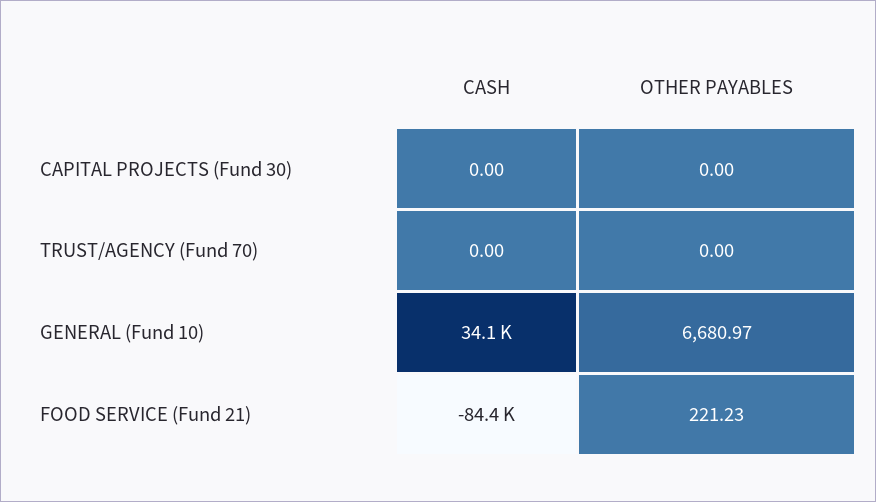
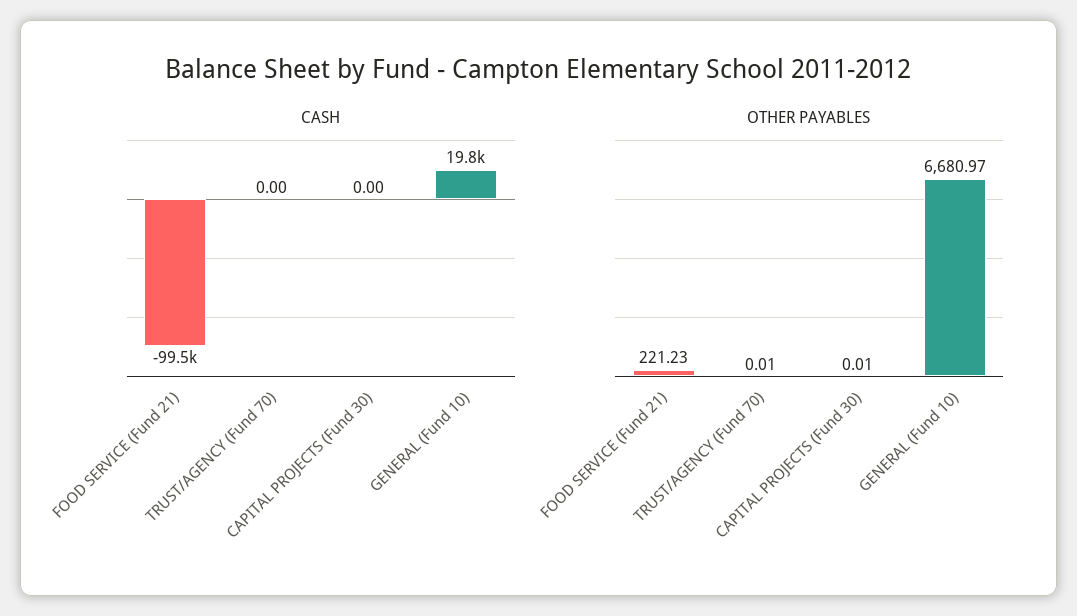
OTHER PAYABLES, CAPITAL PROJECTS (Fund 30): 0 -> 0.01
OTHER PAYABLES, TRUST/AGENCY (Fund 70): 0 -> 0.01
CASH, GENERAL (Fund 10): 34100 -> 19800
CASH, FOOD SERVICE (Fund 21): -84400 -> -99500

